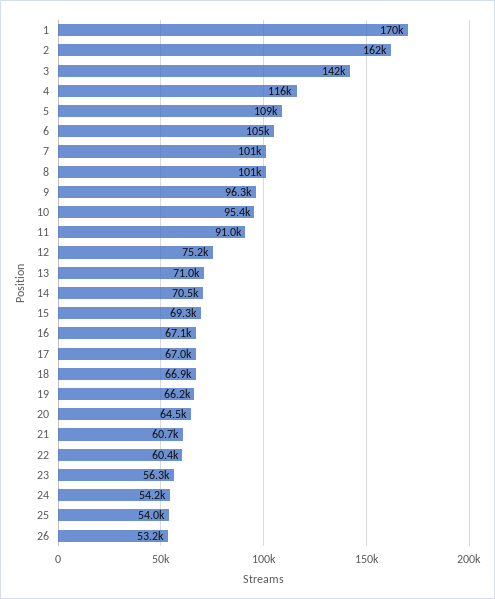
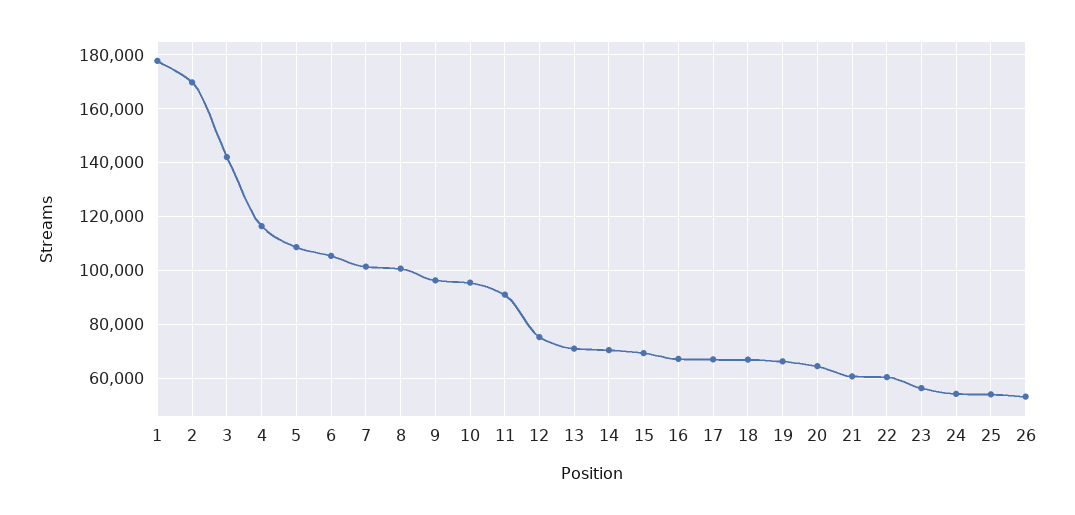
1: 170000 -> 177500
2: 162000 -> 170000

